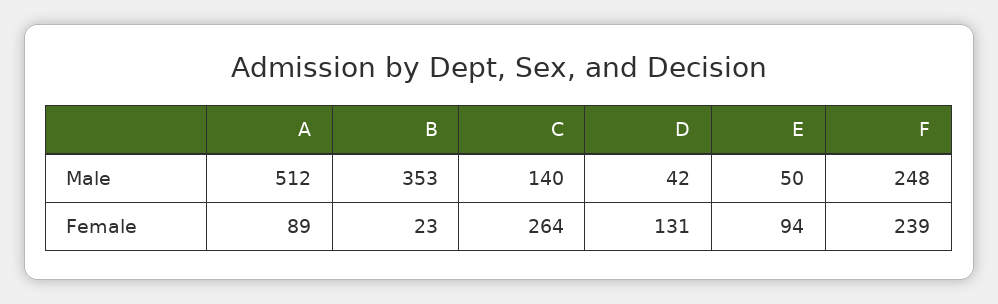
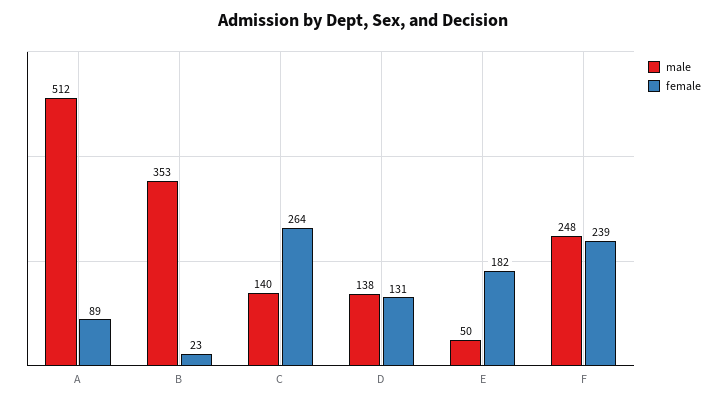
Male, D: 42 -> 138
Female, E: 94 -> 182

